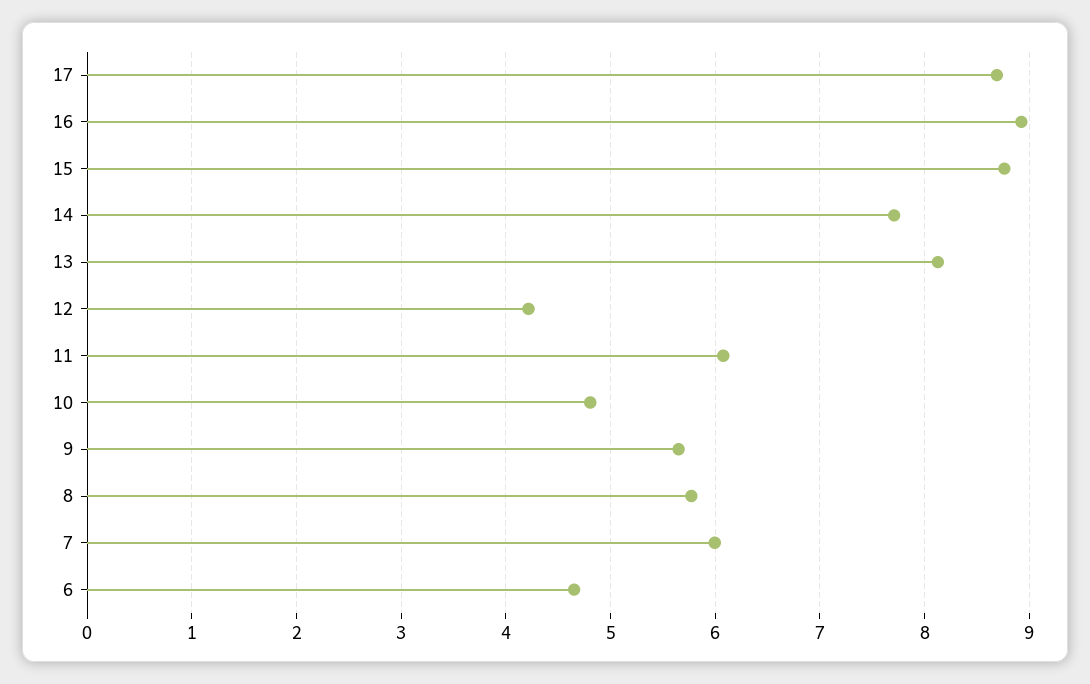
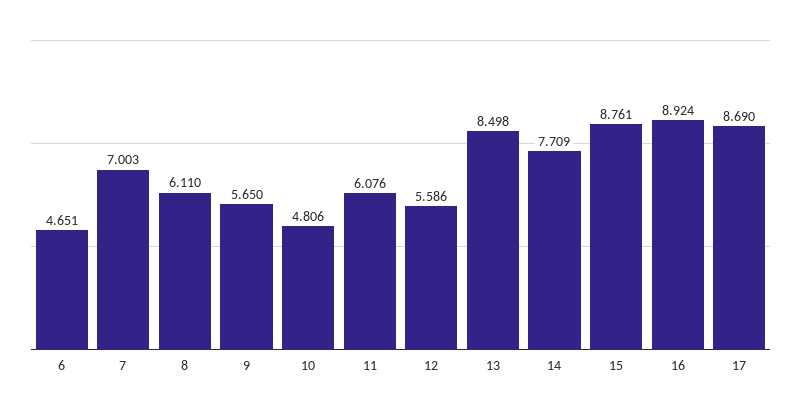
13: 8.1 -> 8.498
12: 4.2 -> 5.586
8: 5.8 -> 6.11
7: 6 -> 7.003

